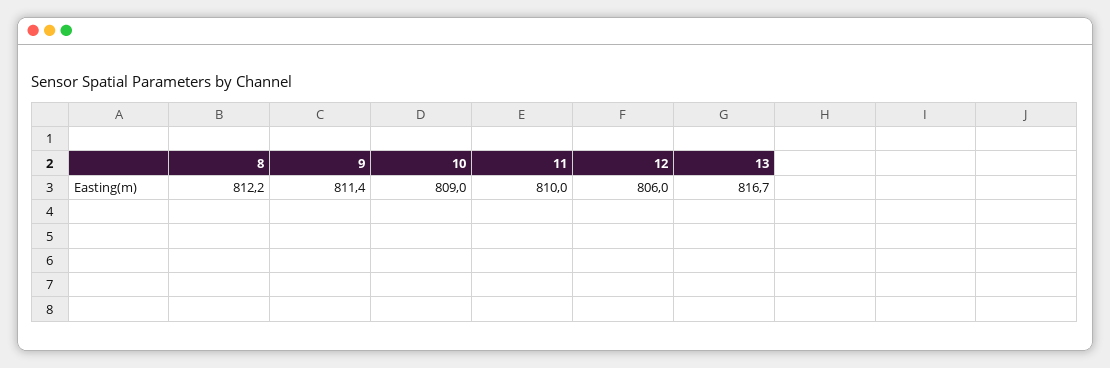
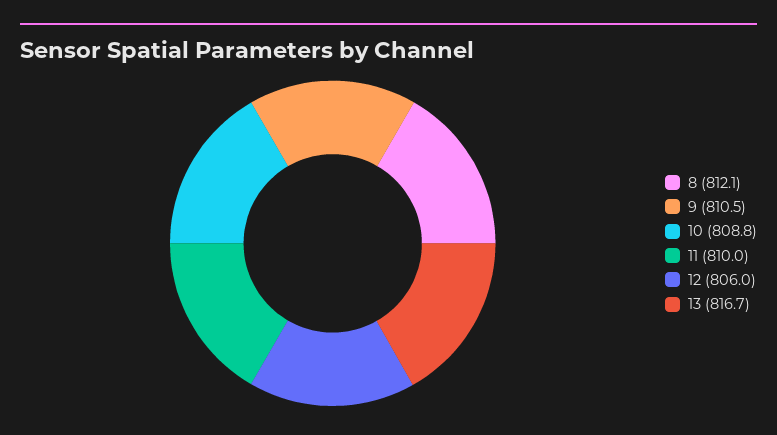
8: 812.2 -> 812.1
9: 811.4 -> 810.5
10: 809 -> 808.8

